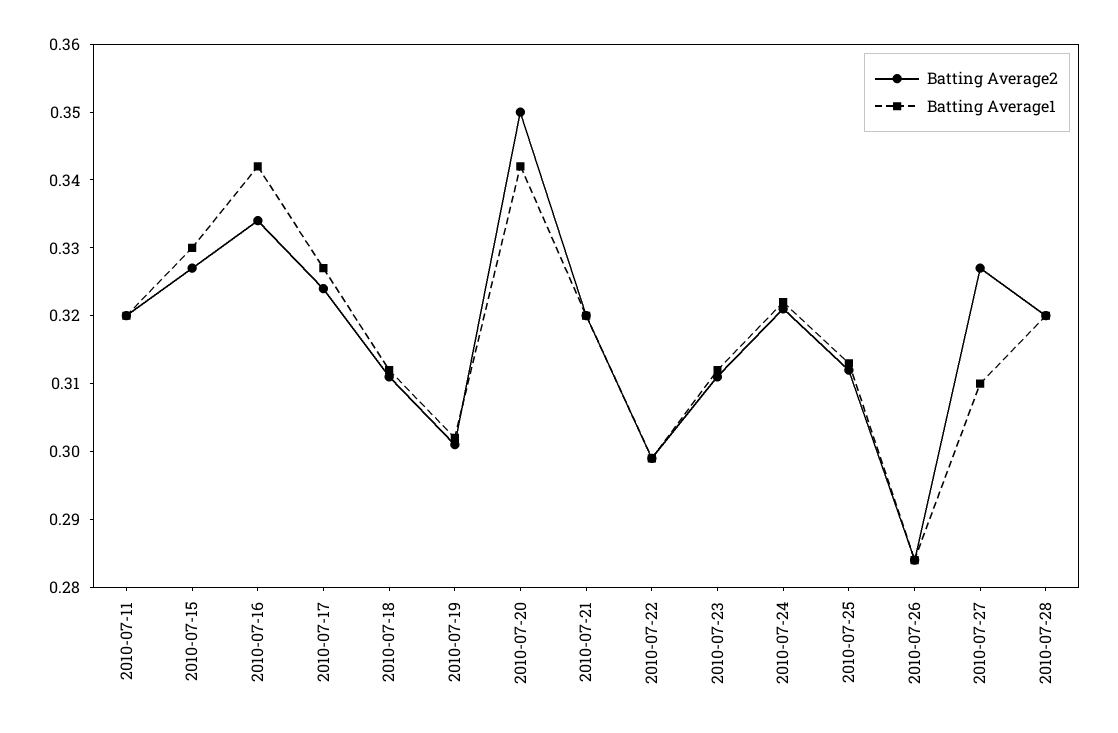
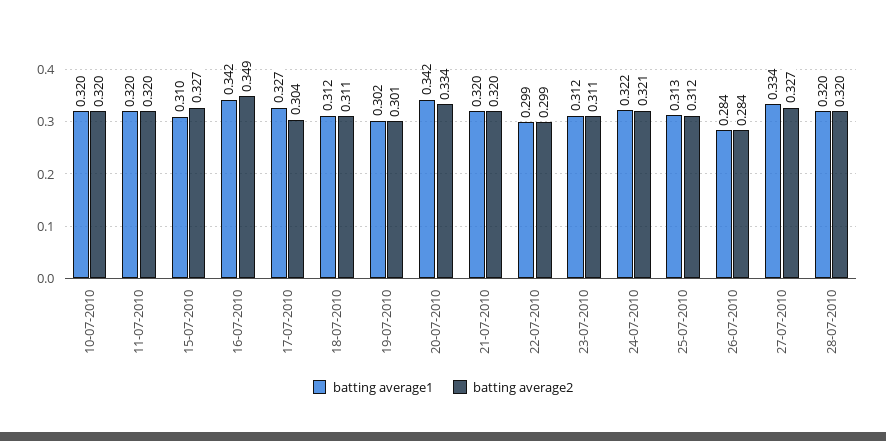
Batting Average1, 2010-07-15: 0.33 -> 0.31
Batting Average2, 2010-07-16: 0.335 -> 0.349
Batting Average2, 2010-07-17: 0.325 -> 0.304
Batting Average2, 2010-07-20: 0.35 -> 0.334
Batting Average1, 2010-07-27: 0.31 -> 0.334
Batting Average1, 10-07-2010: none -> 0.32
Batting Average2, 10-07-2010: none -> 0.32

